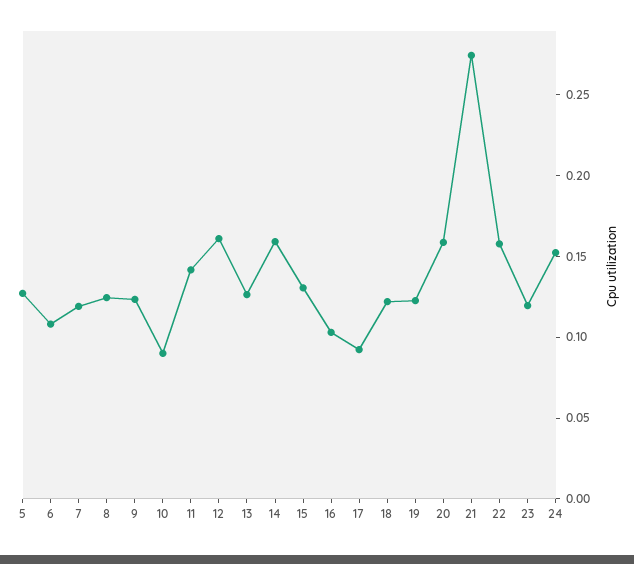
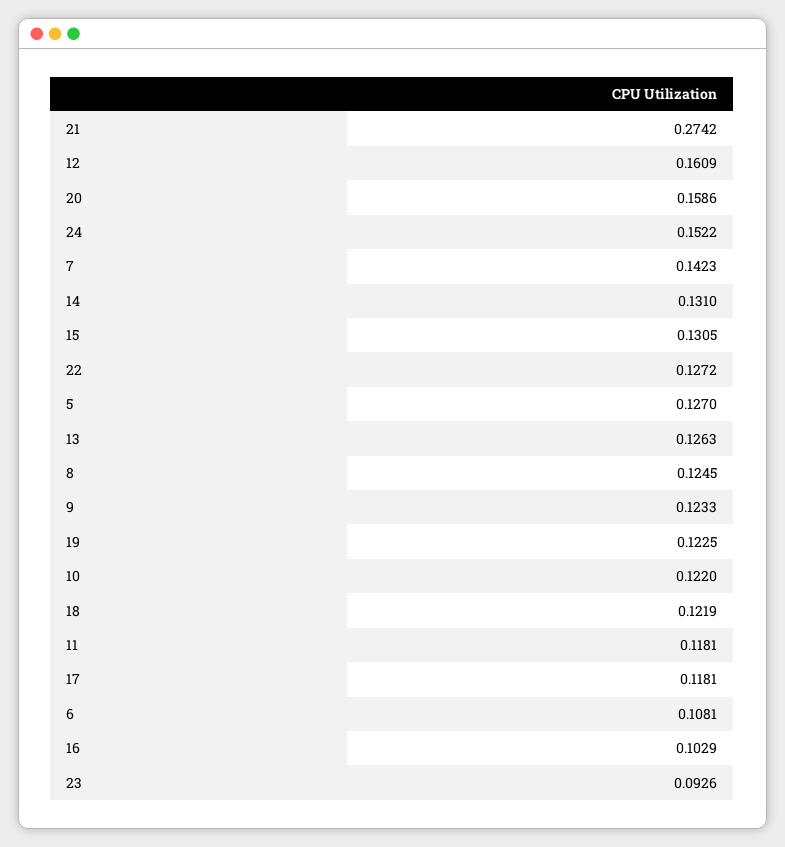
7: 0.12 -> 0.1423
10: 0.09 -> 0.122
11: 0.14 -> 0.1181
14: 0.16 -> 0.131
17: 0.09 -> 0.1181
22: 0.16 -> 0.1272
23: 0.12 -> 0.0926

